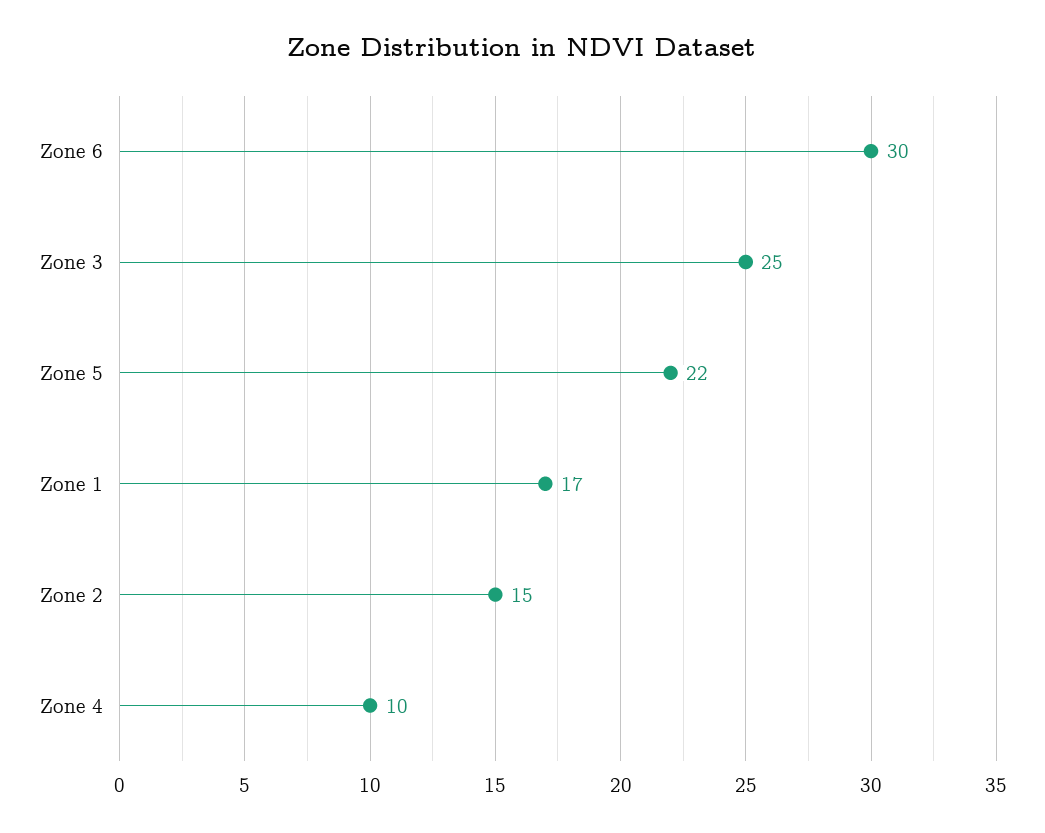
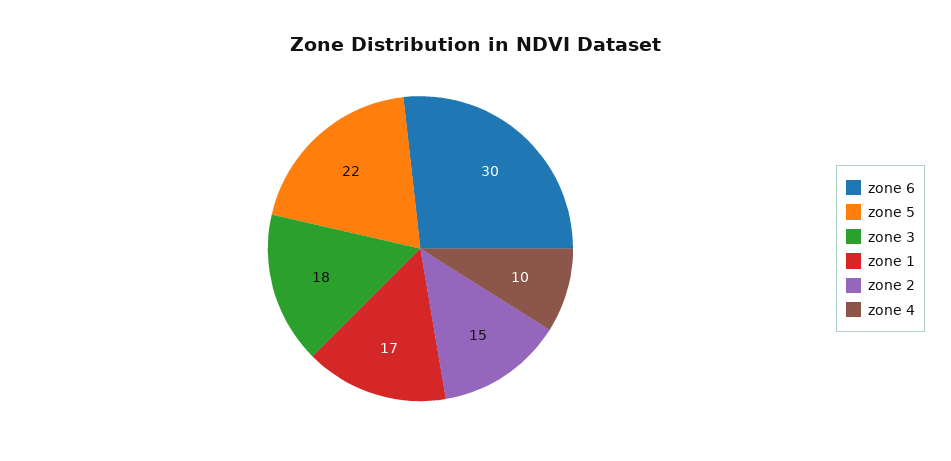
Zone 3: 25 -> 18

